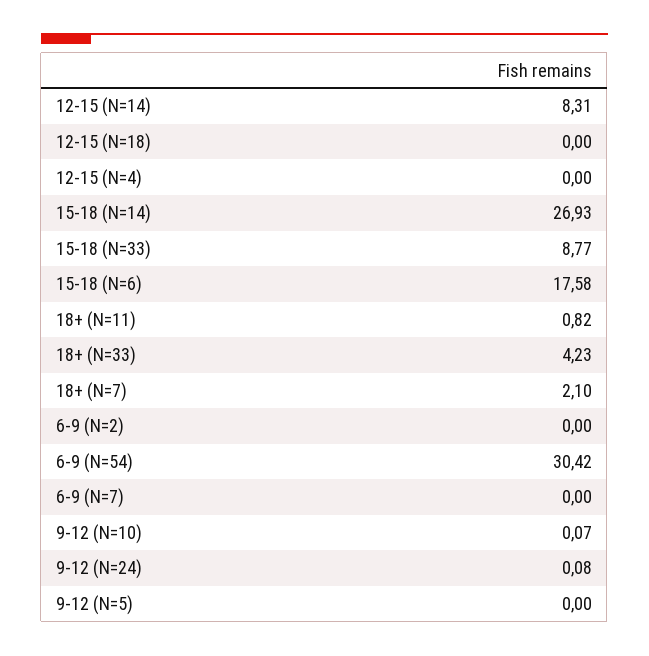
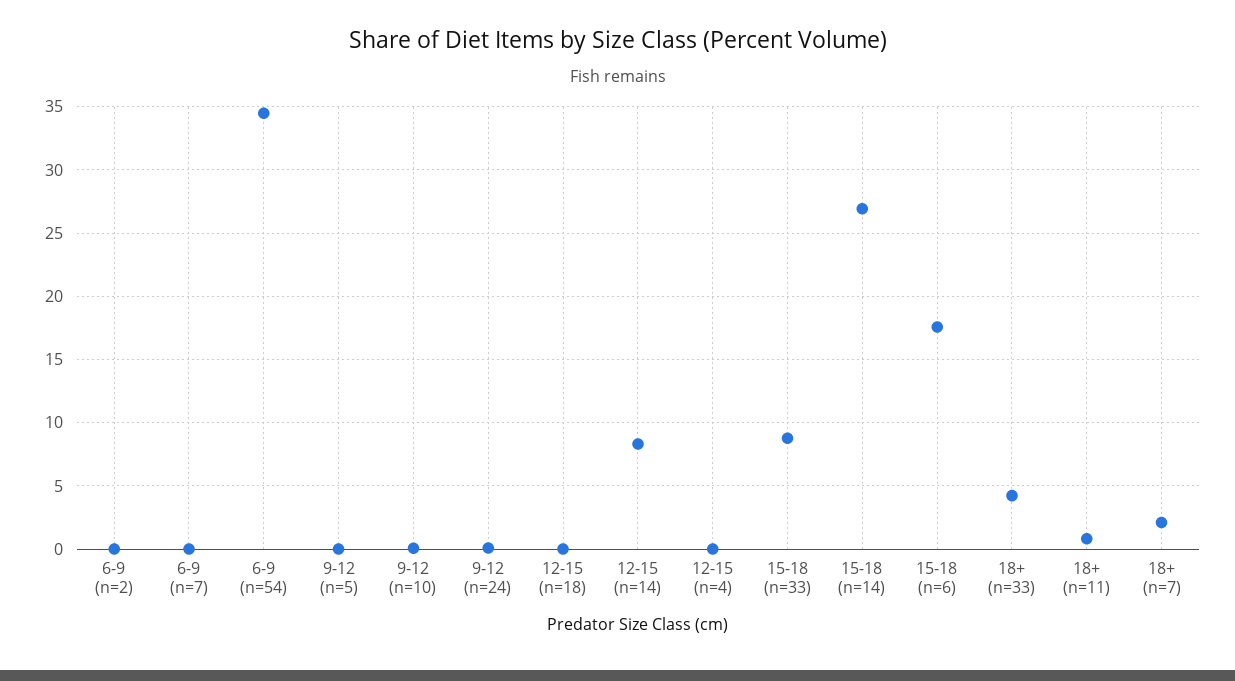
6-9 (N=54): 30.42 -> 34.5

